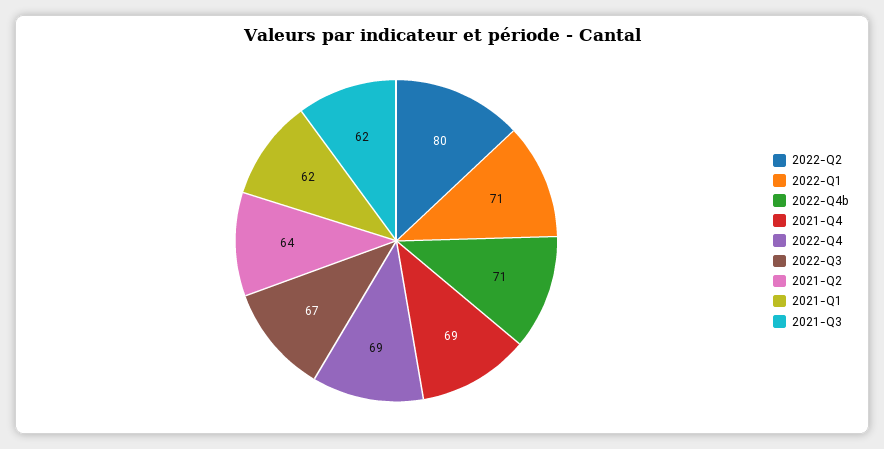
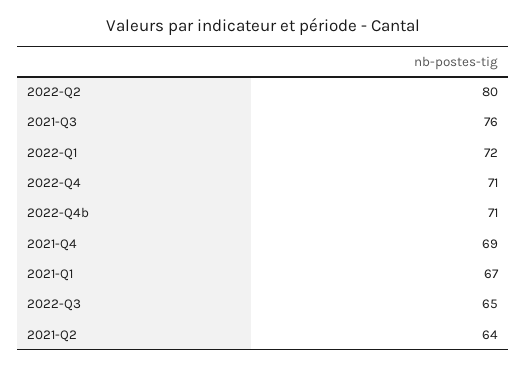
2022-Q1: 71 -> 72
2022-Q4: 69 -> 71
2022-Q3: 67 -> 65
2021-Q1: 62 -> 67
2021-Q3: 62 -> 76

